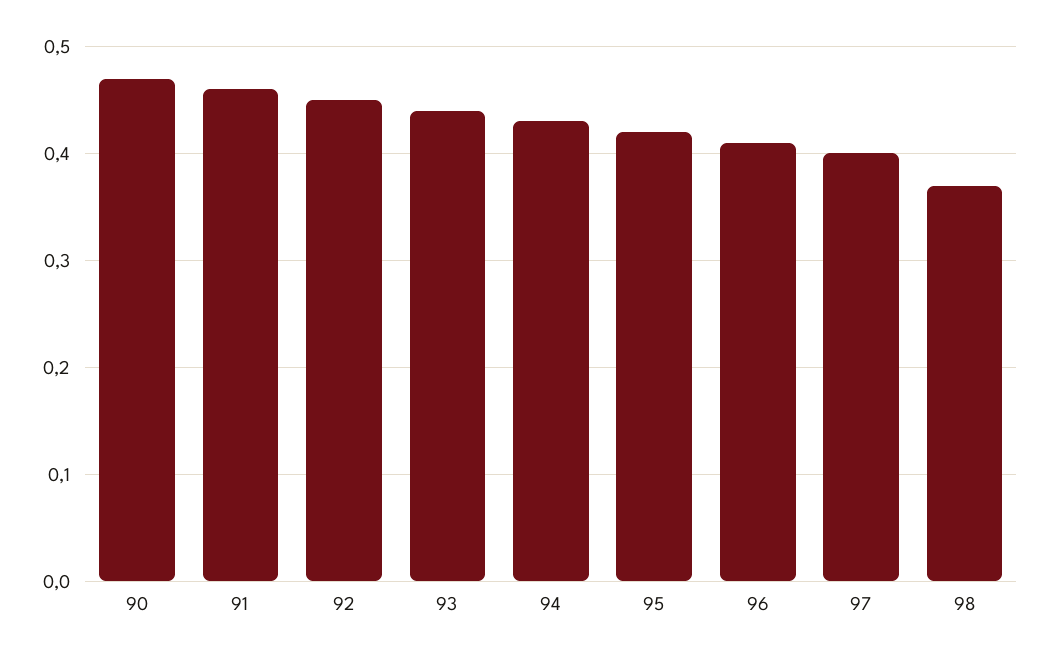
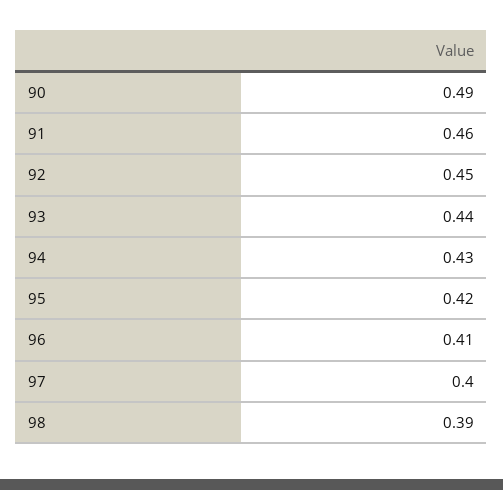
90: 0.47 -> 0.49
98: 0.37 -> 0.39

